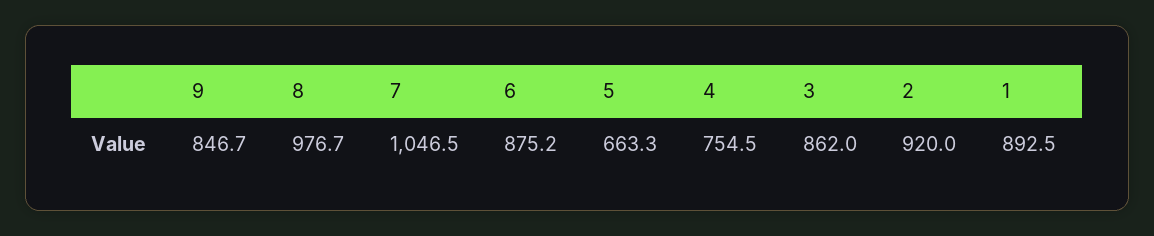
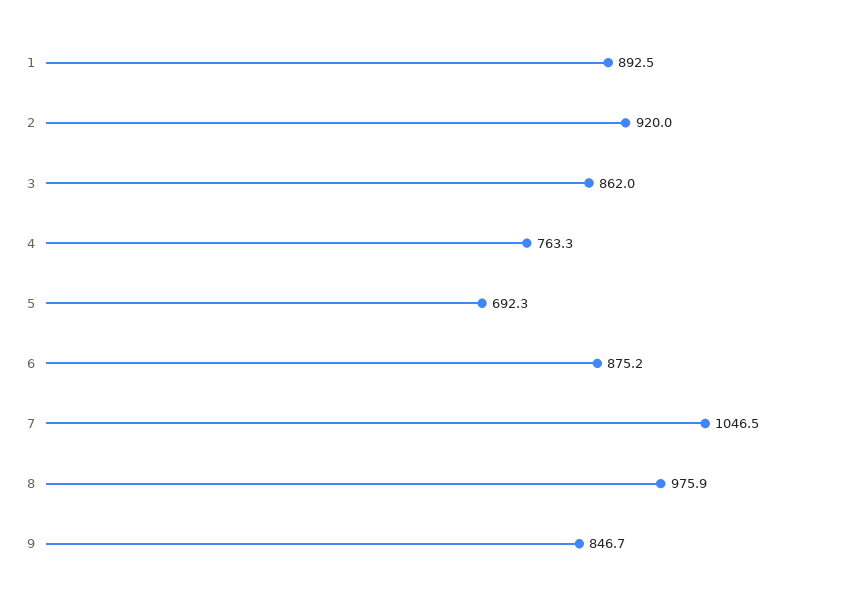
8: 976.7 -> 975.9
5: 663.3 -> 692.3
4: 754.5 -> 763.3

